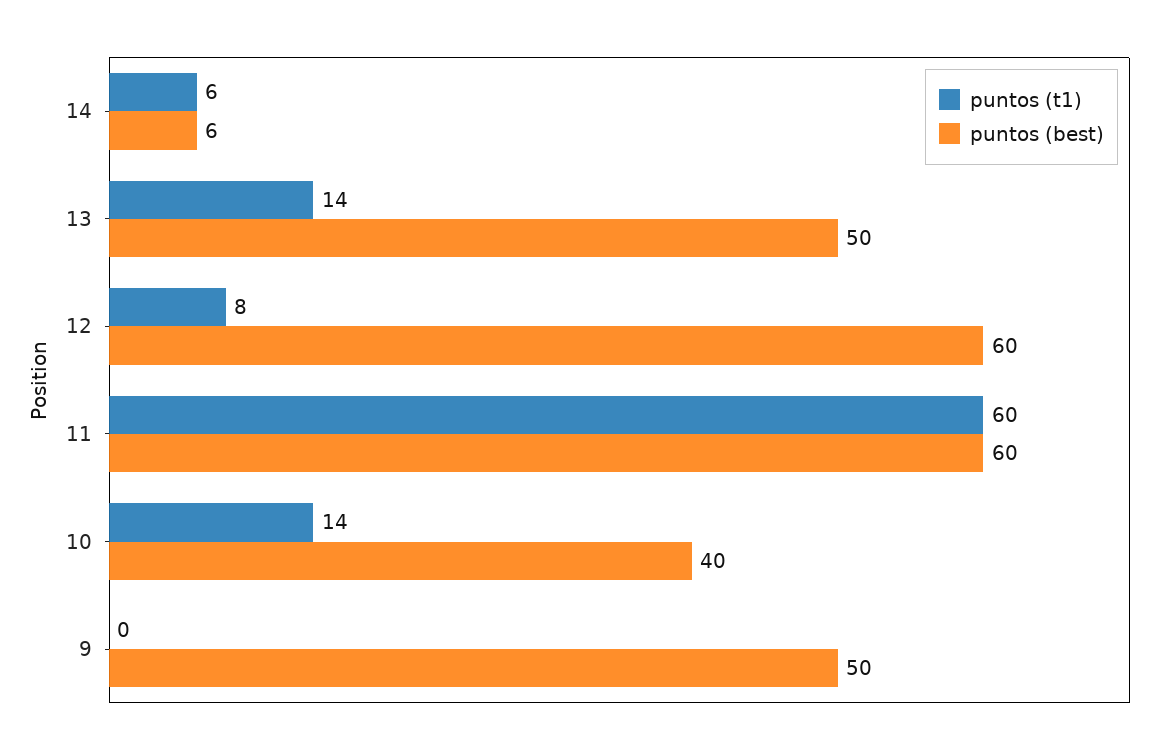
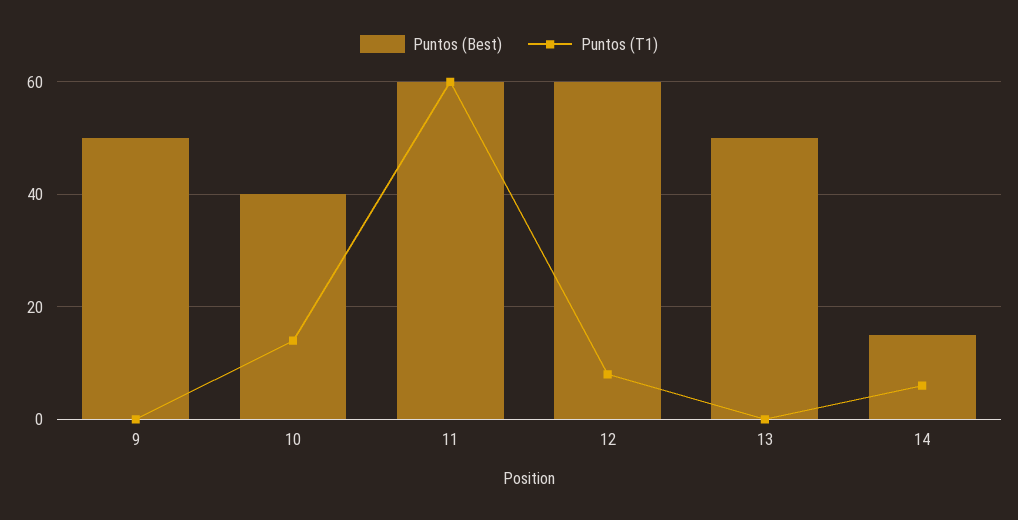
puntos (best), 14: 6 -> 15
puntos (t1), 13: 14 -> 0

